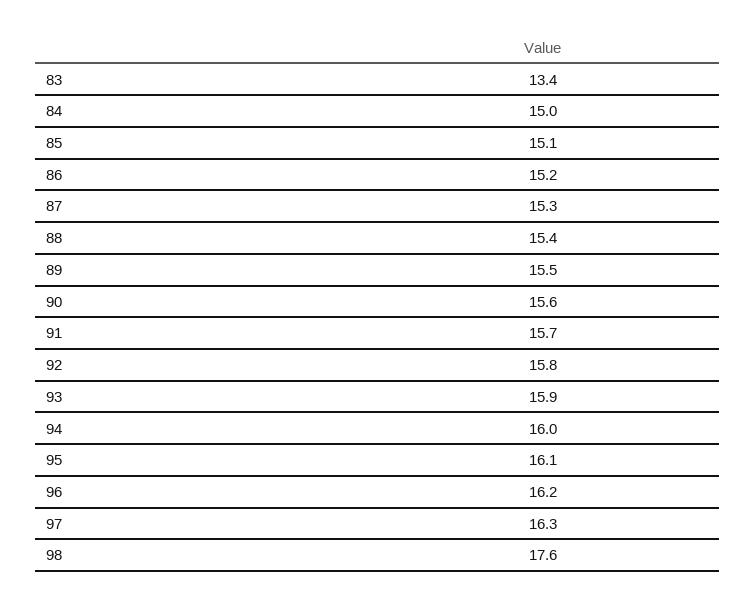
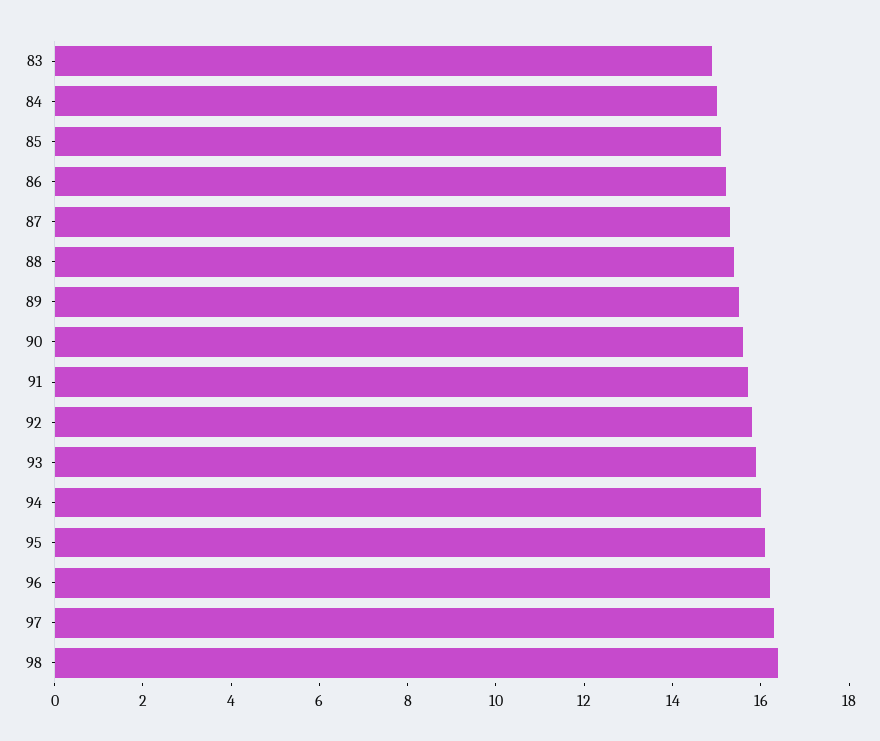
83: 13.4 -> 15
98: 17.6 -> 16.5

